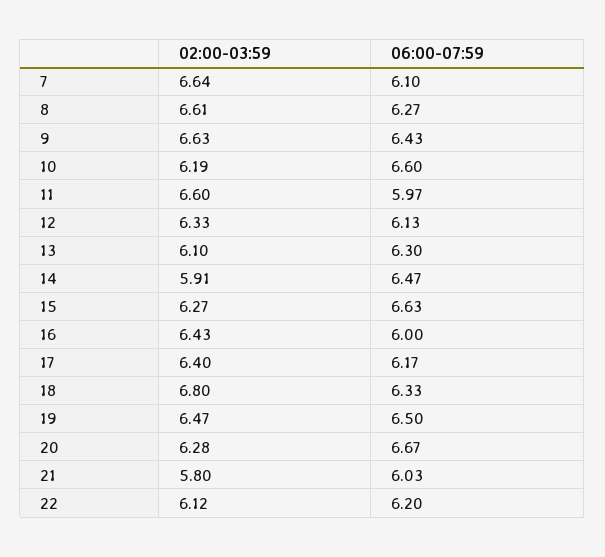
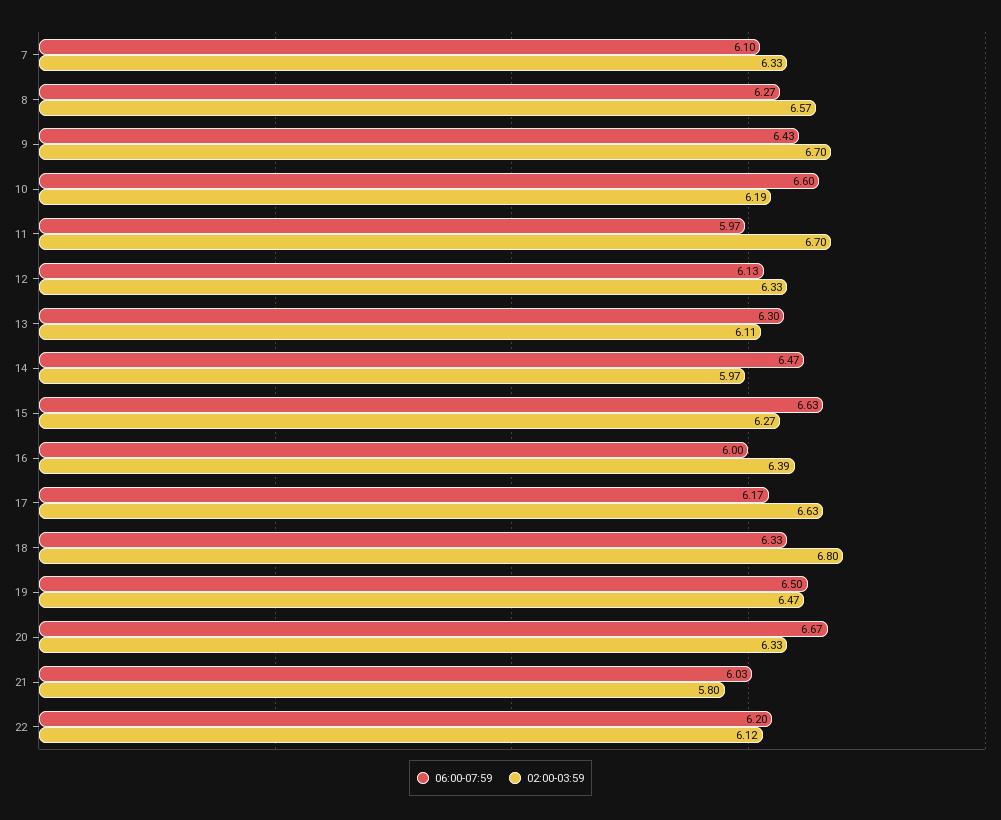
02:00-03:59, 7: 6.64 -> 6.33
02:00-03:59, 8: 6.61 -> 6.57
02:00-03:59, 9: 6.63 -> 6.7
02:00-03:59, 11: 6.6 -> 6.7
02:00-03:59, 13: 6.1 -> 6.11
02:00-03:59, 14: 5.91 -> 5.97
02:00-03:59, 16: 6.43 -> 6.39
02:00-03:59, 17: 6.4 -> 6.63
02:00-03:59, 20: 6.28 -> 6.33

